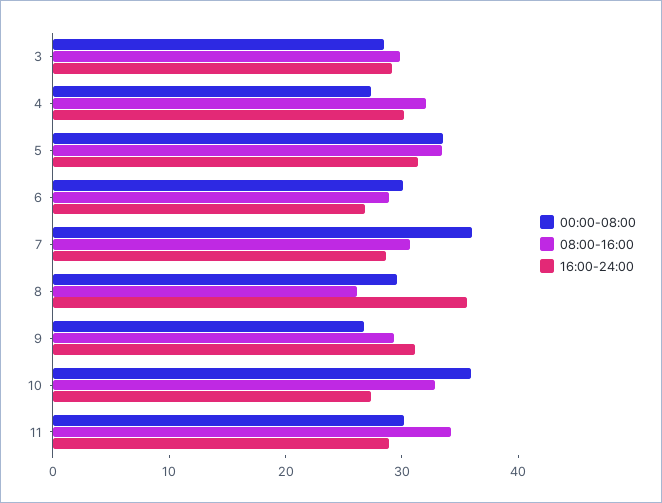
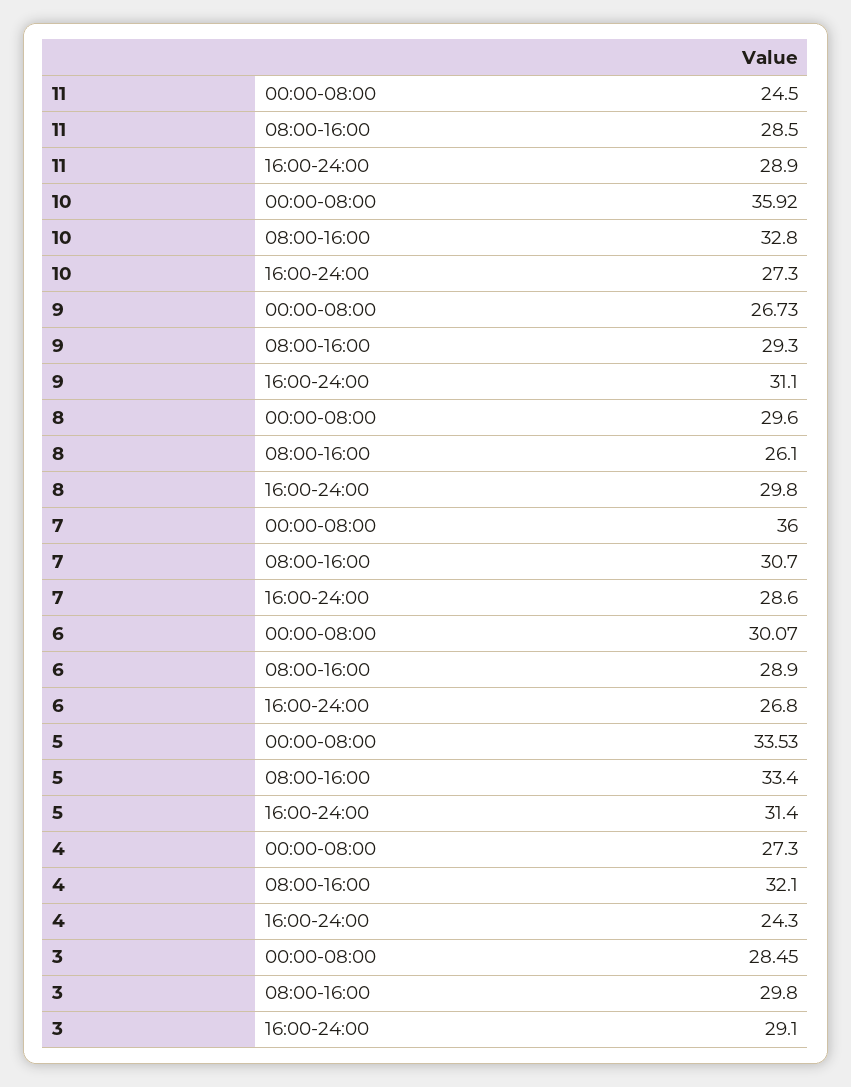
16:00-24:00, 4: 30 -> 24.3
16:00-24:00, 8: 36 -> 29.8
00:00-08:00, 11: 30 -> 24.5
08:00-16:00, 11: 34 -> 28.5

